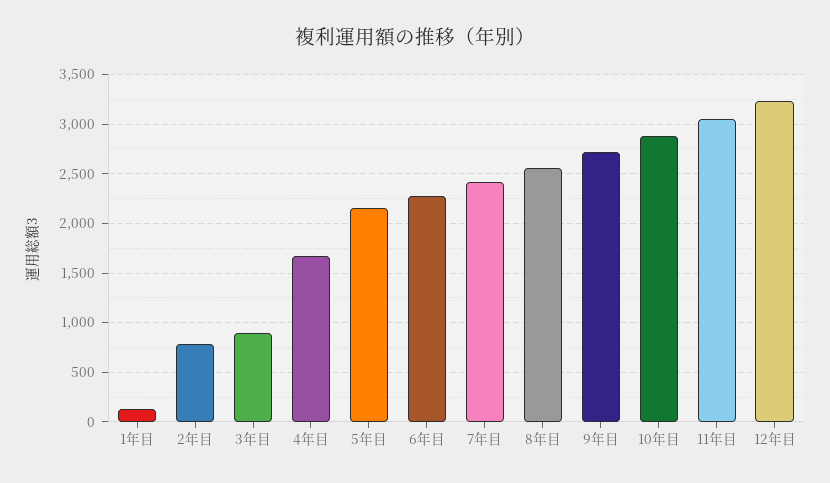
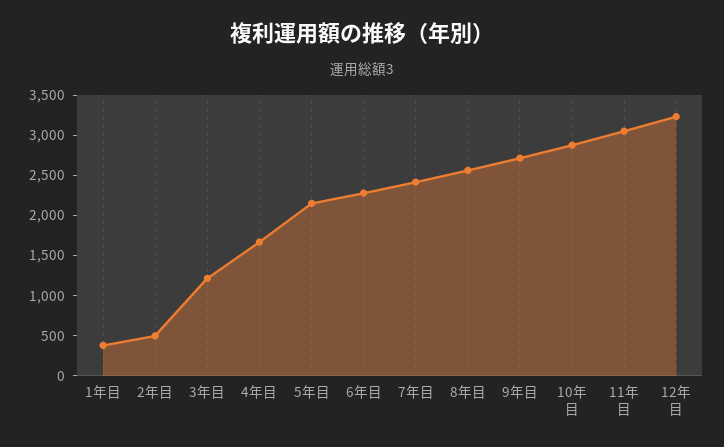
1年目: 100 -> 400
2年目: 800 -> 500
3年目: 900 -> 1200

